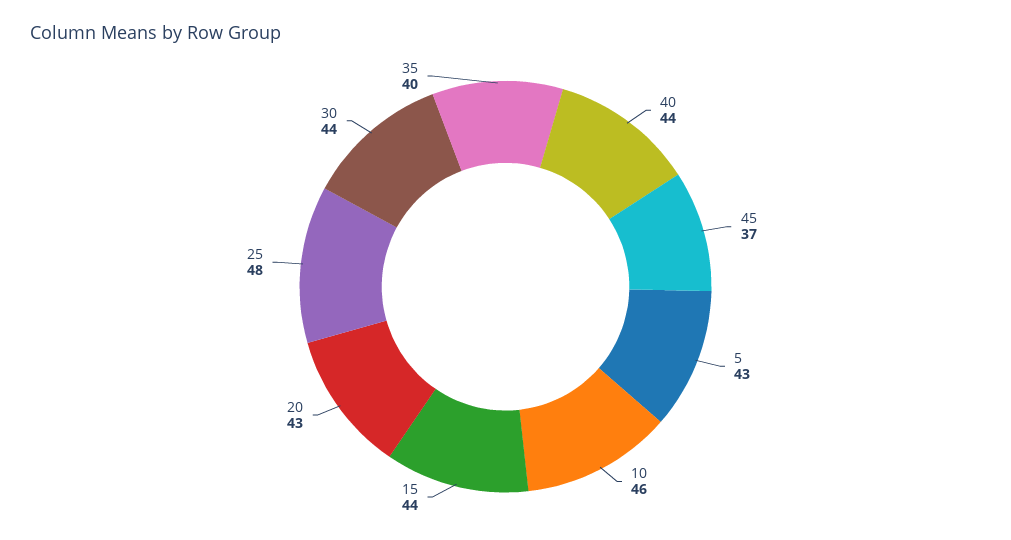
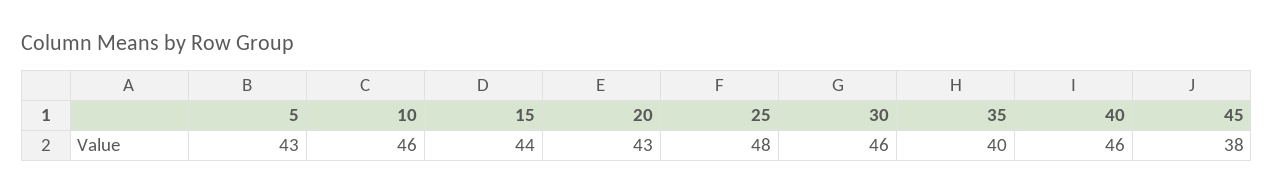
40: 44 -> 46
45: 37 -> 38
30: 44 -> 46

